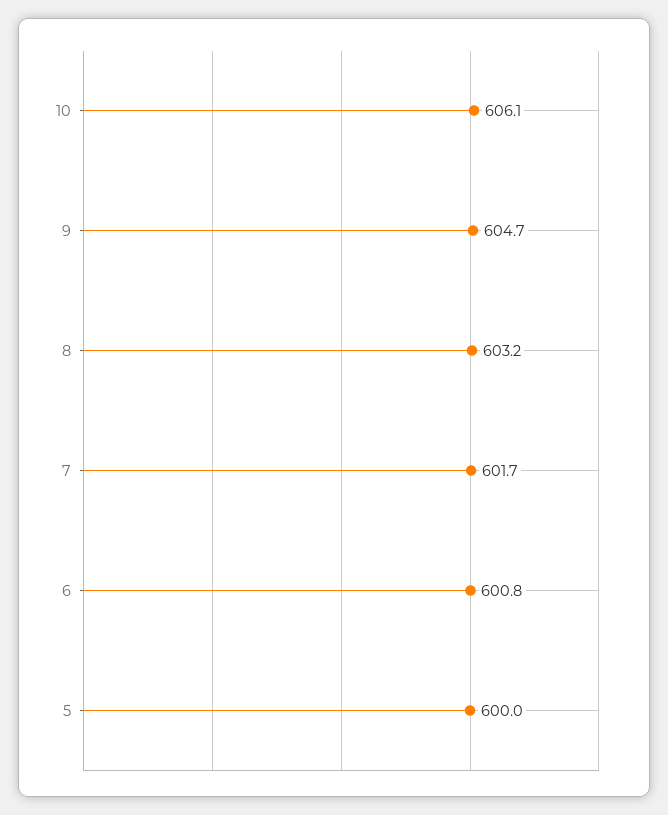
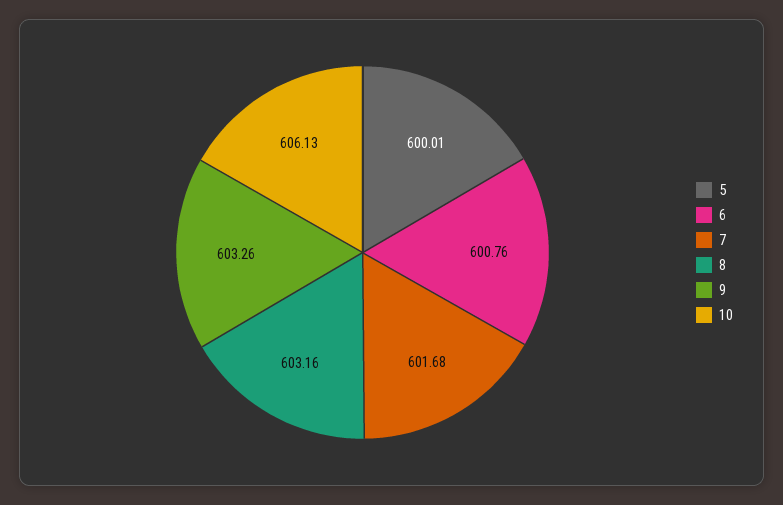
9: 604.7 -> 603.26

